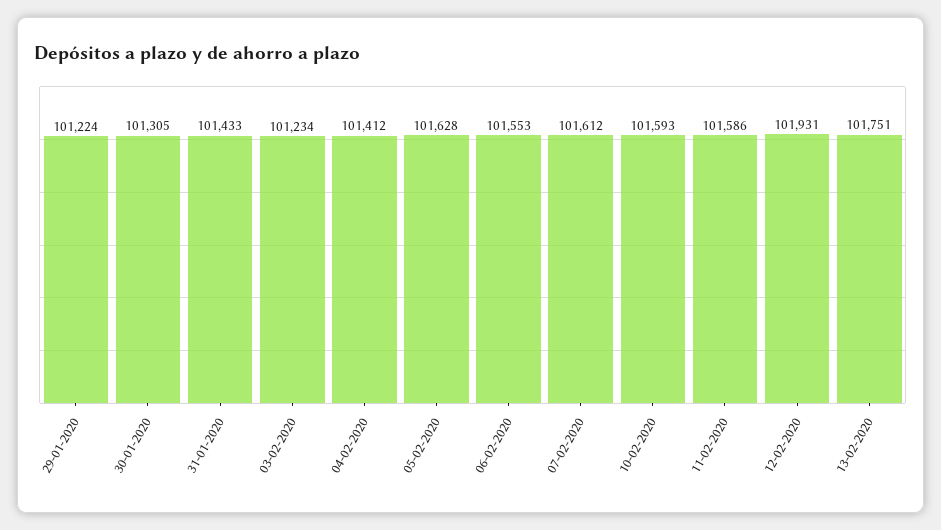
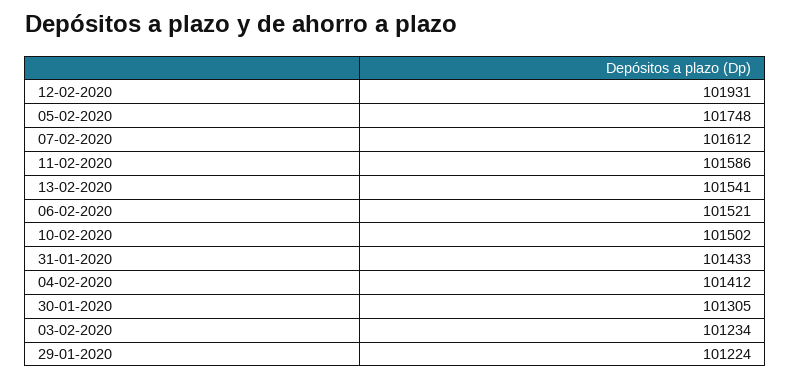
05-02-2020: 101628 -> 101748
06-02-2020: 101553 -> 101521
10-02-2020: 101593 -> 101502
13-02-2020: 101751 -> 101541

